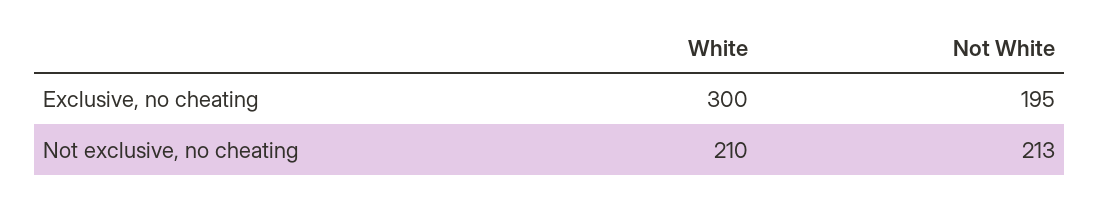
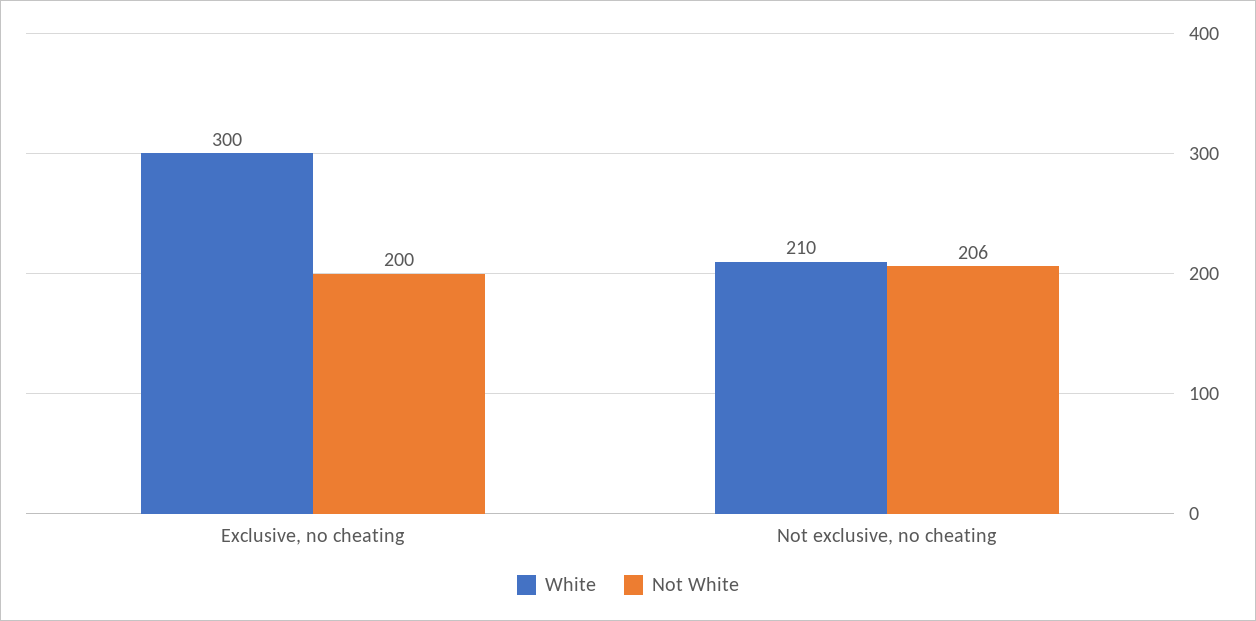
Not White, Exclusive, no cheating: 195 -> 200
Not White, Not exclusive, no cheating: 213 -> 206

